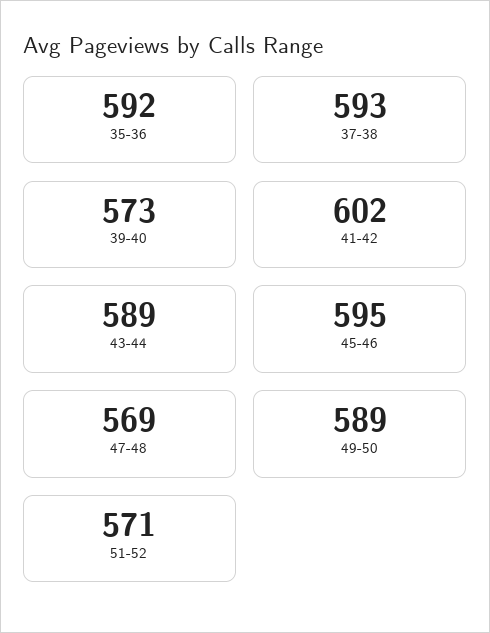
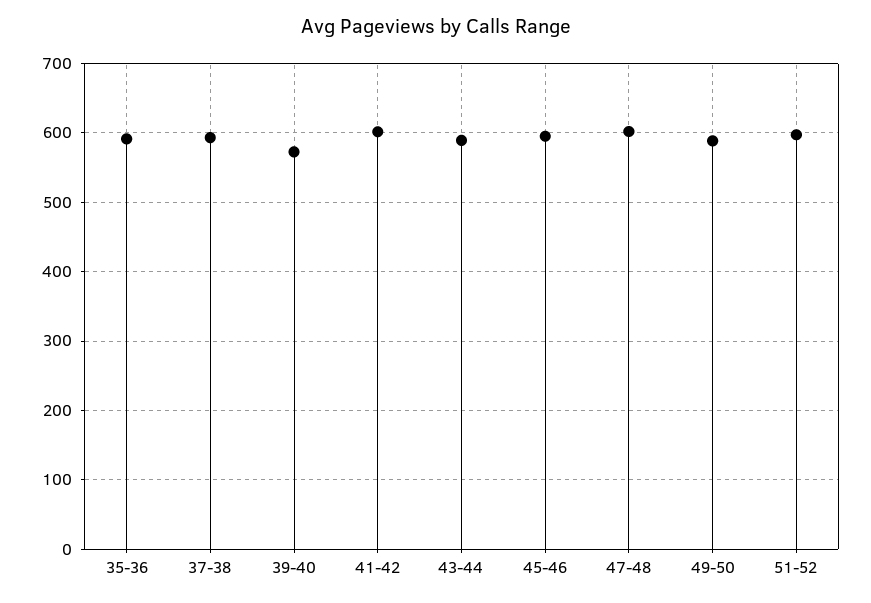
47-48: 569 -> 600
51-52: 571 -> 600

